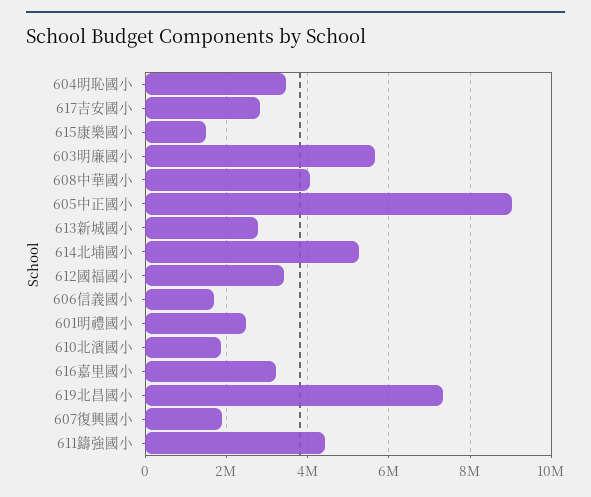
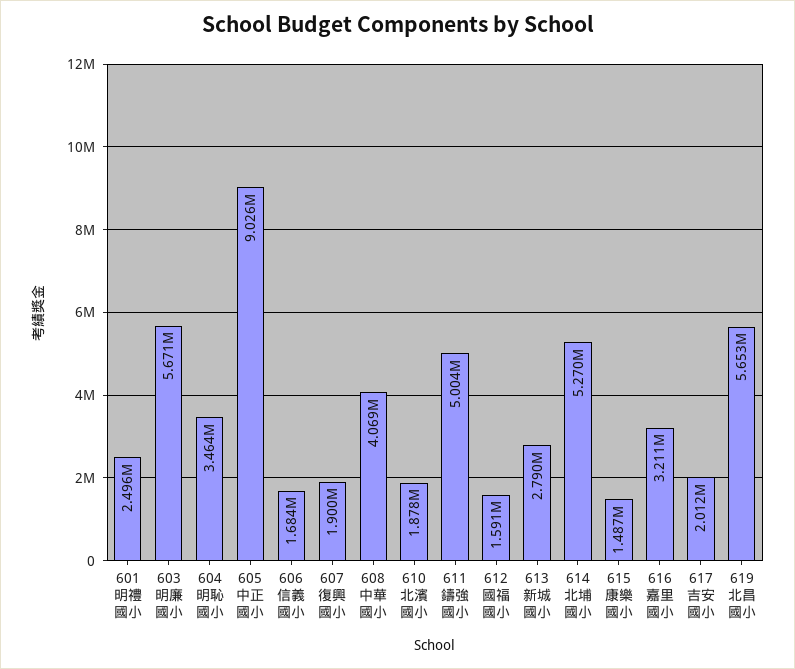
617吉安國小: 2800000 -> 2012000
612國福國小: 3400000 -> 1591000
619北昌國小: 7400000 -> 5653000
611鑄強國小: 4400000 -> 5004000

